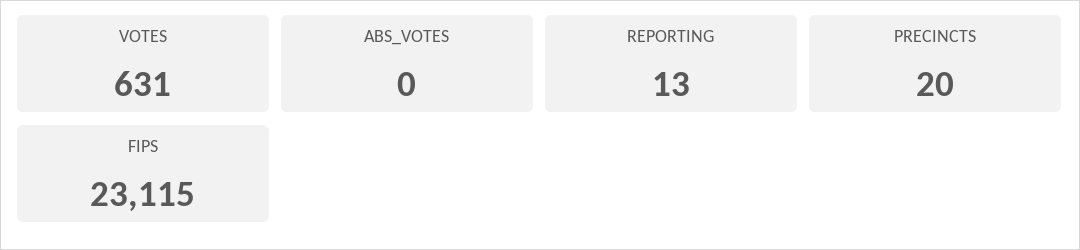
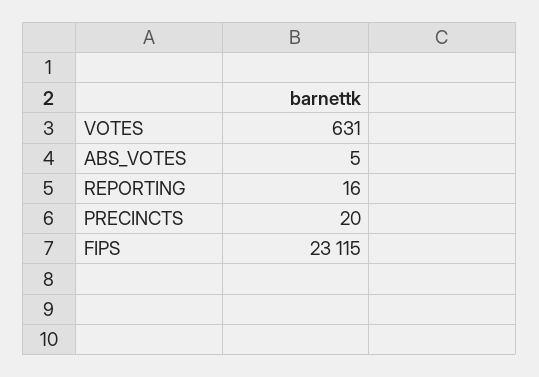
ABS_VOTES: 0 -> 5
REPORTING: 13 -> 16

